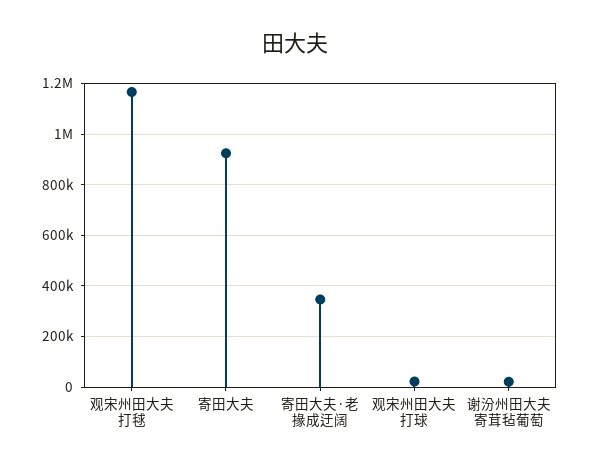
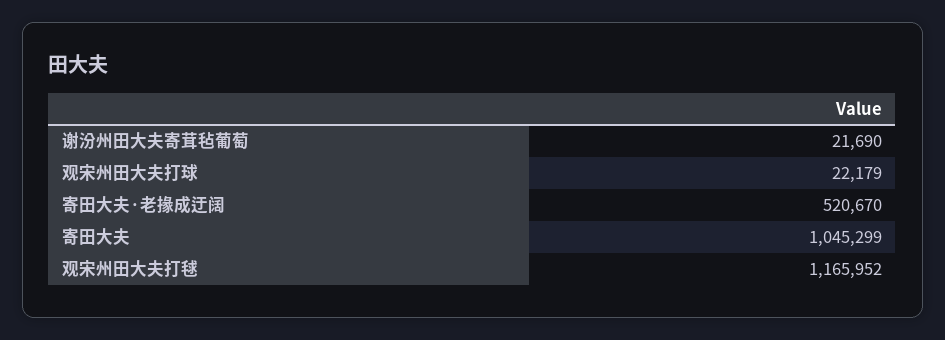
寄田大夫: 925000 -> 1045299
寄田大夫·老掾成迂阔: 350000 -> 520670

